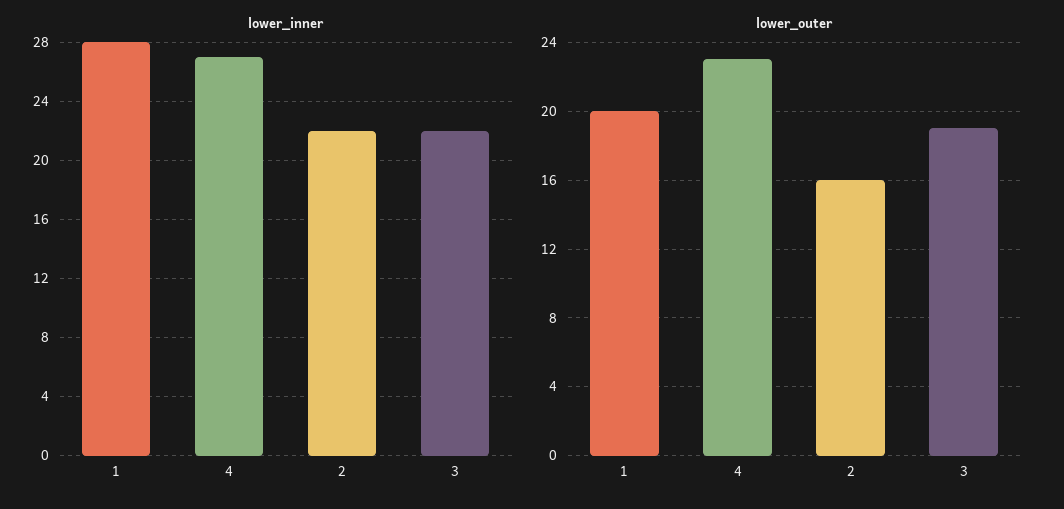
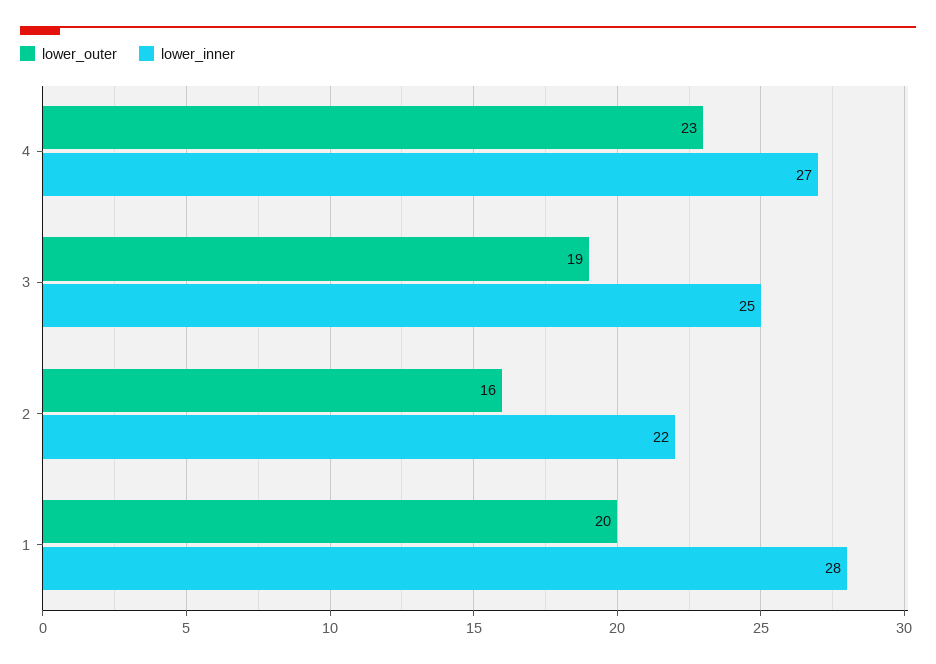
lower_inner, 3: 22 -> 25

